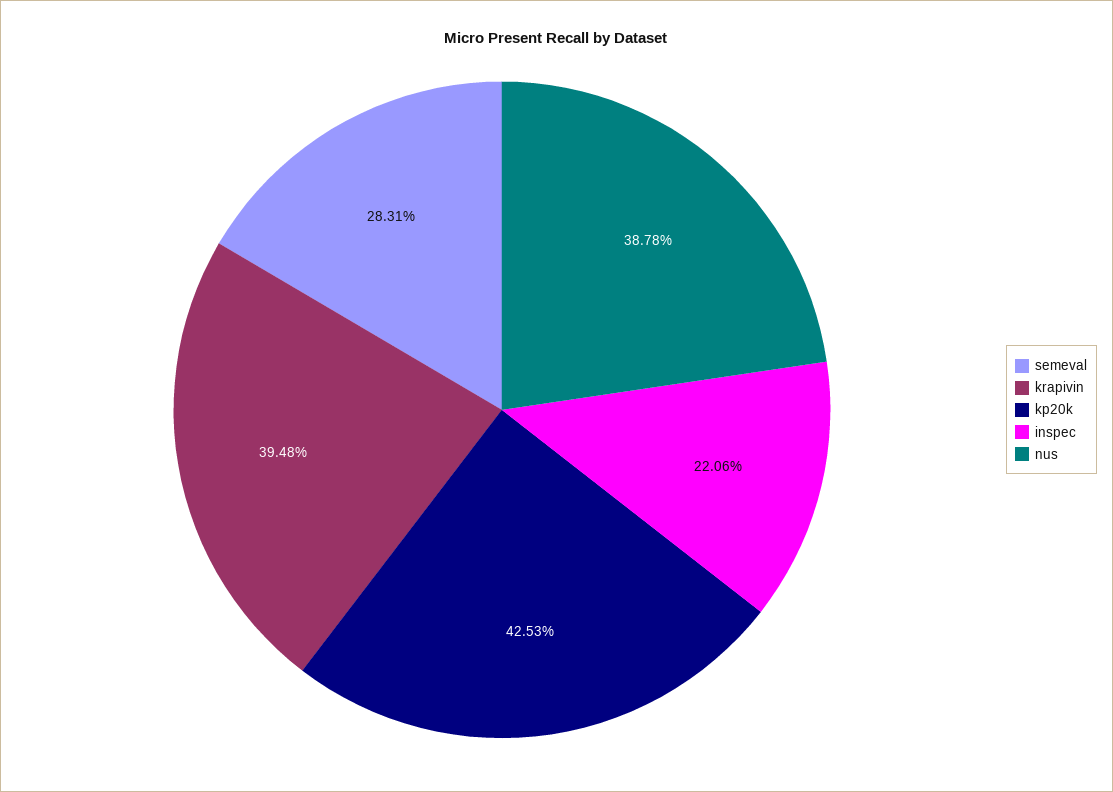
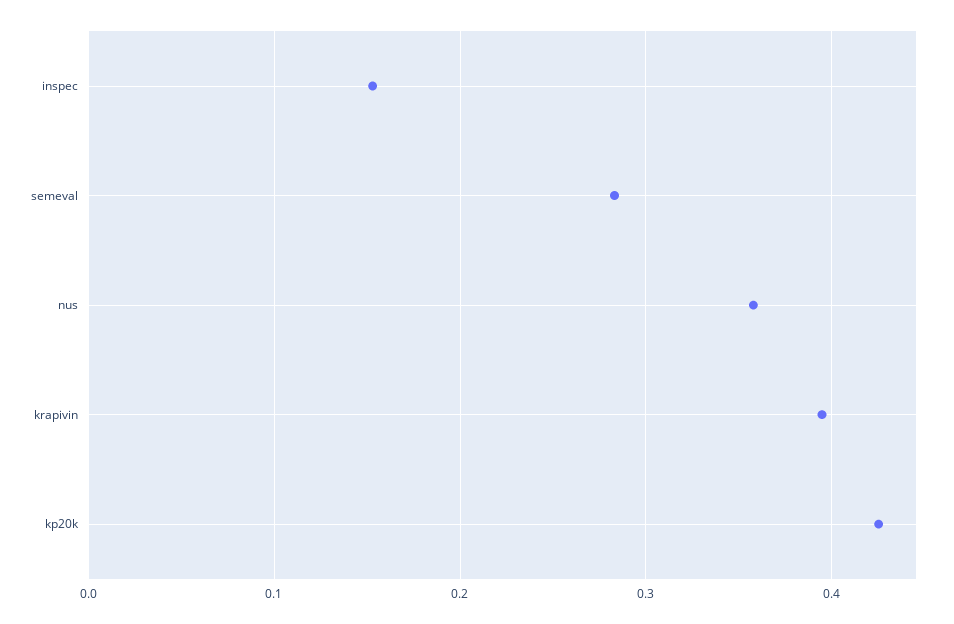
inspec: 0.2206 -> 0.15
nus: 0.3878 -> 0.36

